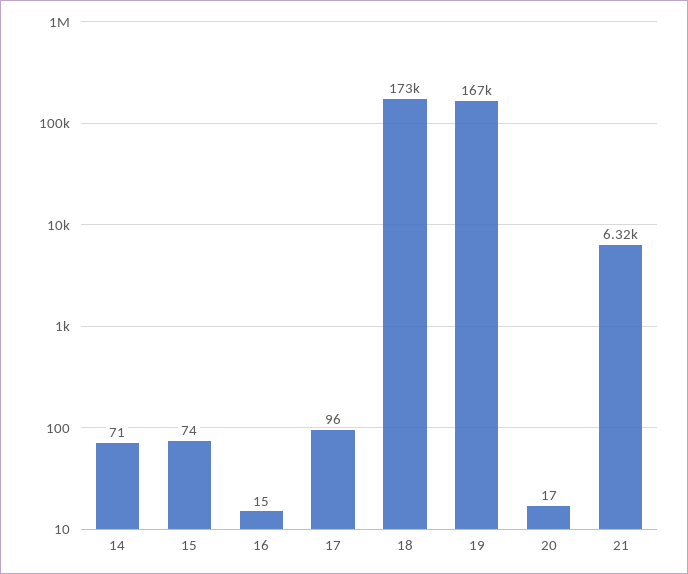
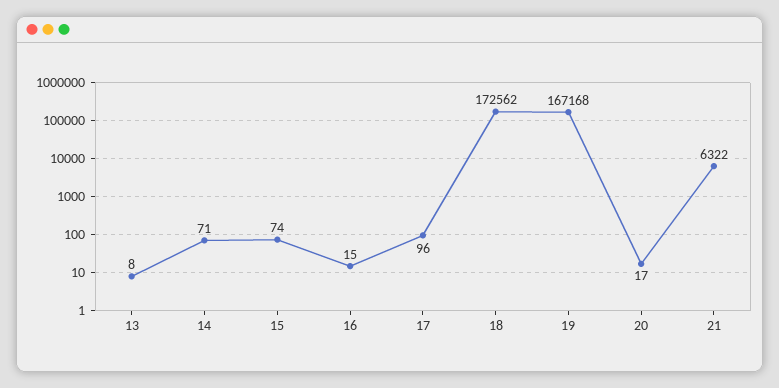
13: none -> 8

